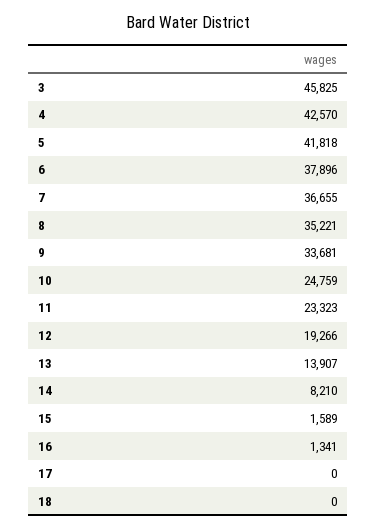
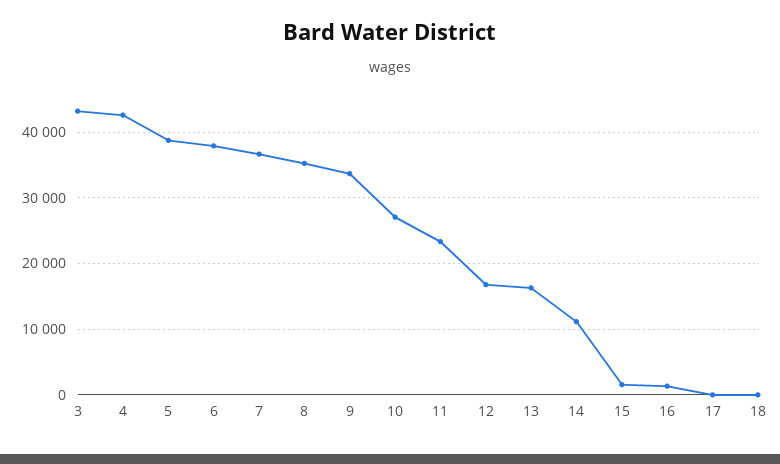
3: 45825 -> 43000
5: 41818 -> 39000
10: 24759 -> 27000
12: 19266 -> 17000
13: 13907 -> 16000
14: 8210 -> 11000

